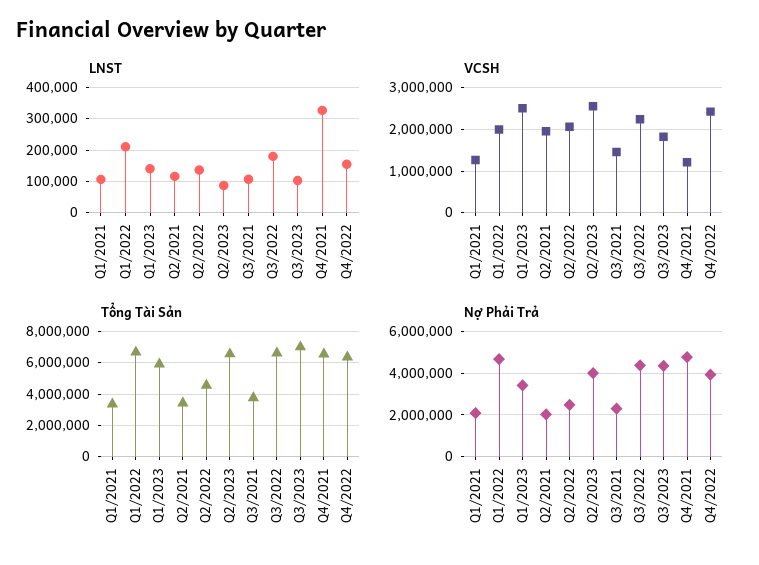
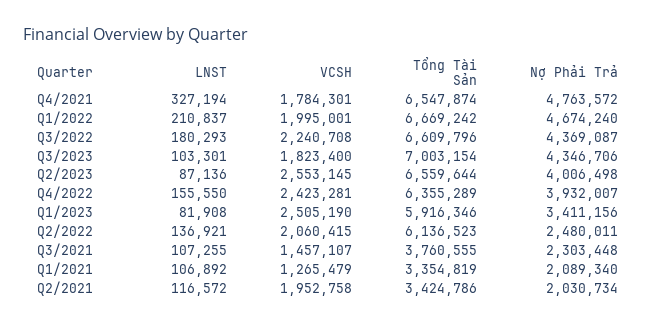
LNST, Q1/2023: 140000 -> 81908
VCSH, Q4/2021: 1200000 -> 1784301
Tổng Tài Sản, Q2/2022: 4500000 -> 6136523

